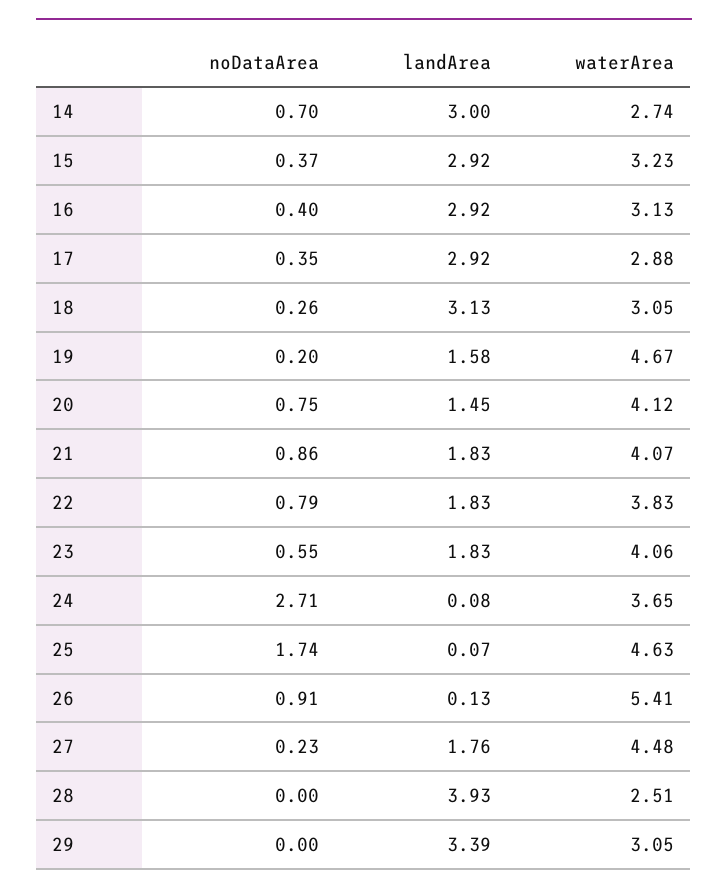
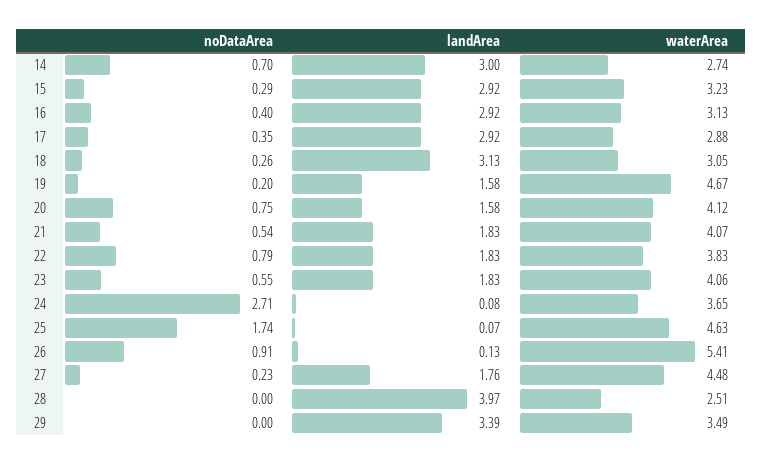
noDataArea, 15: 0.37 -> 0.29
landArea, 20: 1.45 -> 1.58
noDataArea, 21: 0.86 -> 0.54
landArea, 28: 3.93 -> 3.97
waterArea, 29: 3.05 -> 3.49

